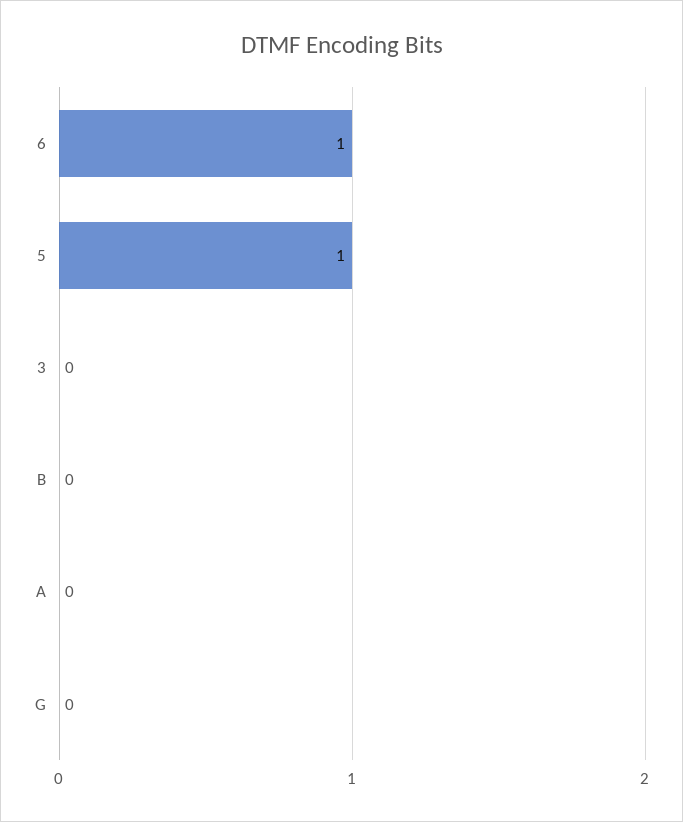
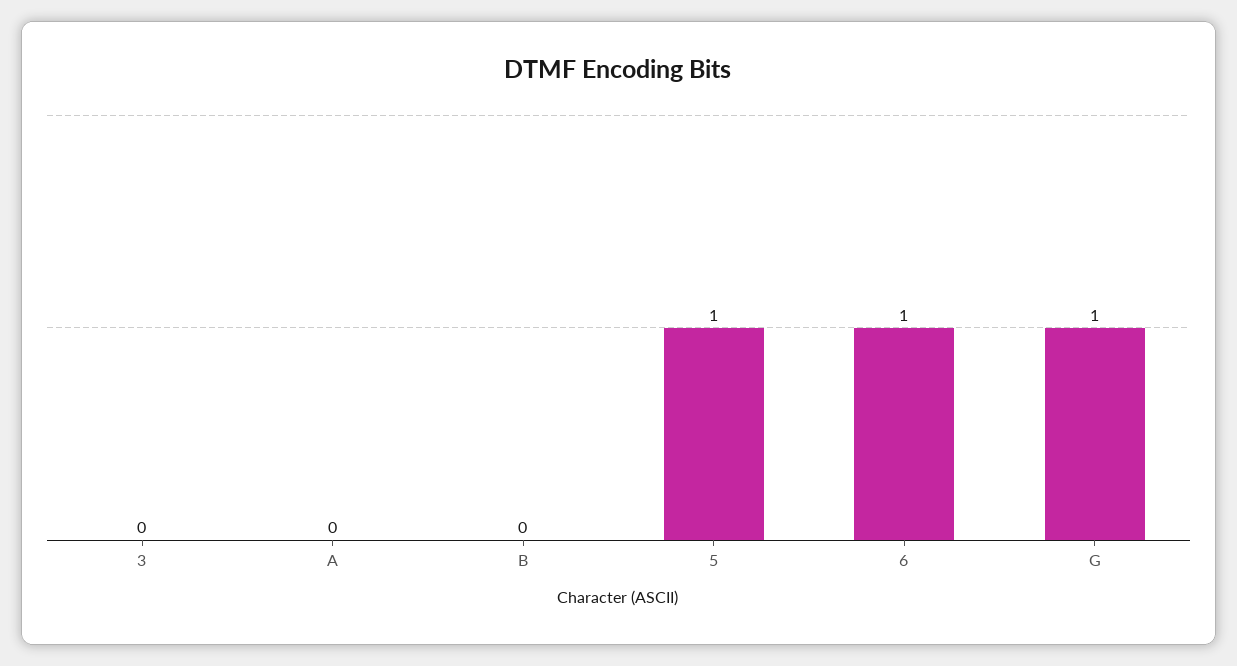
G: 0 -> 1

